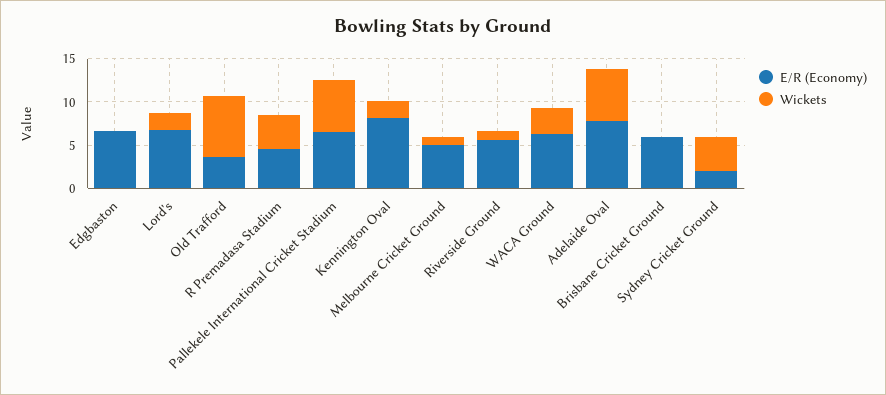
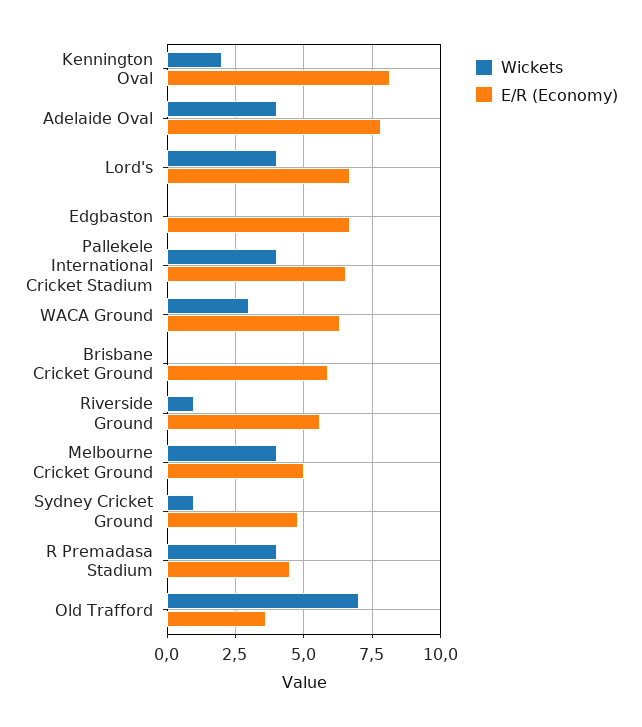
Wickets, Lord's: 2 -> 4
Wickets, Pallekele International Cricket Stadium: 6 -> 4
Wickets, Melbourne Cricket Ground: 1 -> 4
Wickets, Adelaide Oval: 6 -> 4
E/R (Economy), Sydney Cricket Ground: 2 -> 4.75
Wickets, Sydney Cricket Ground: 4 -> 1

